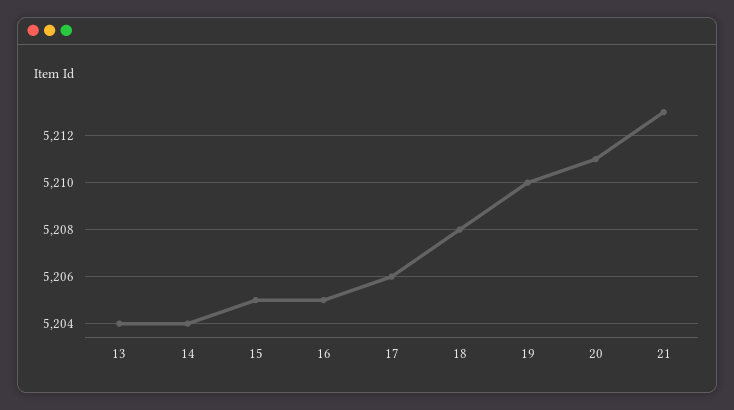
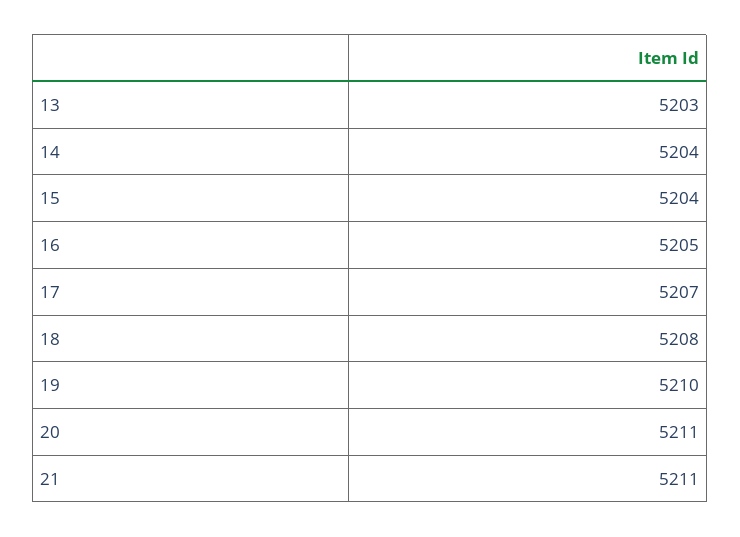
13: 5204 -> 5203
15: 5205 -> 5204
17: 5206 -> 5207
21: 5213 -> 5211

